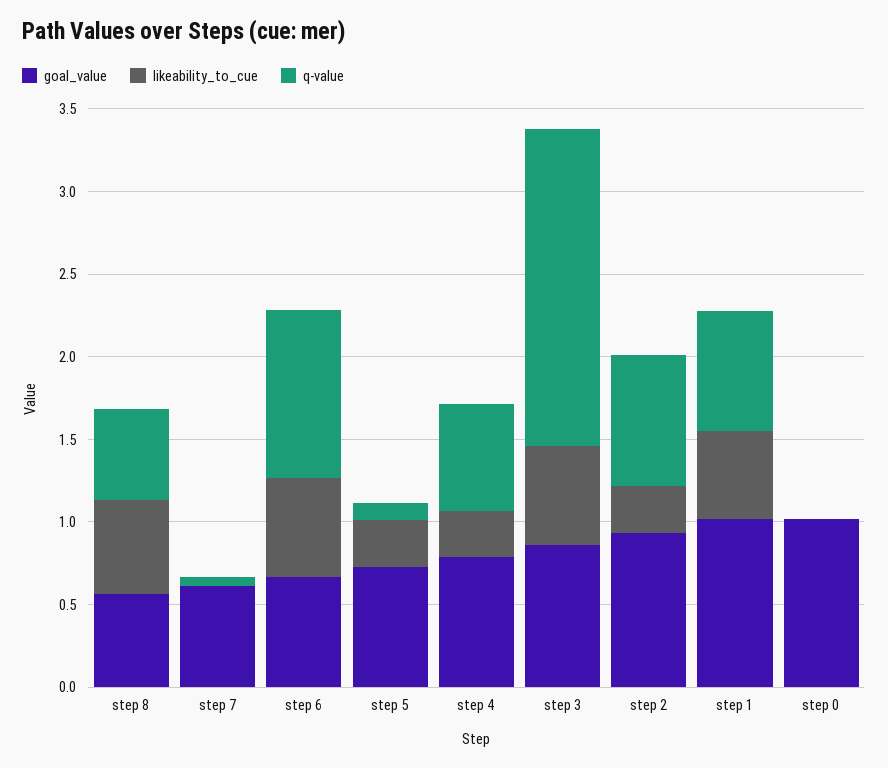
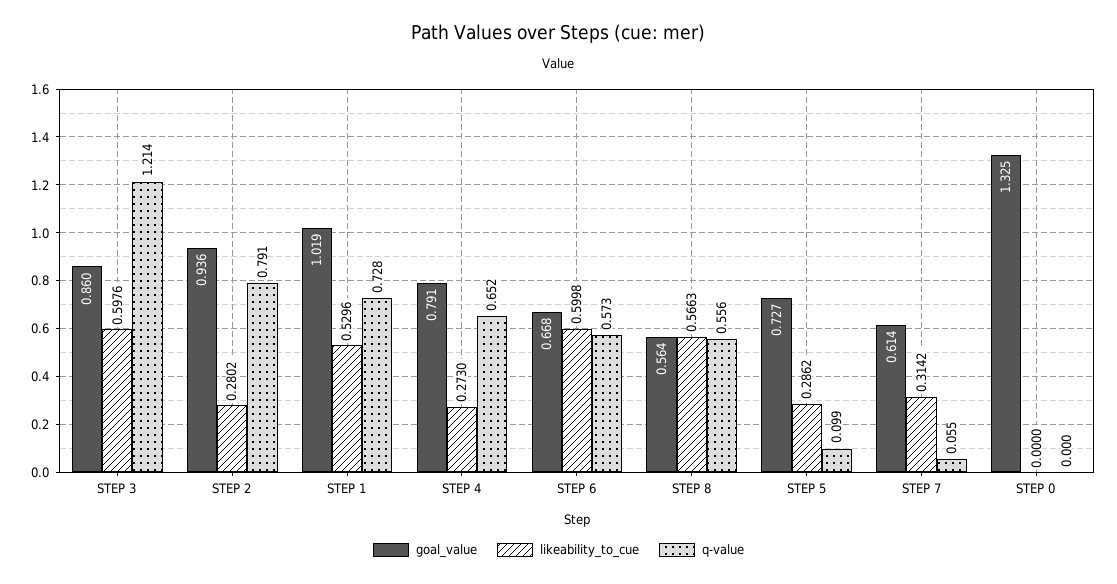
likeability_to_cue, step 7: 0 -> 0.3142
q-value, step 6: 1 -> 0.573
q-value, step 3: 1.9 -> 1.214
goal_value, step 0: 1 -> 1.325

